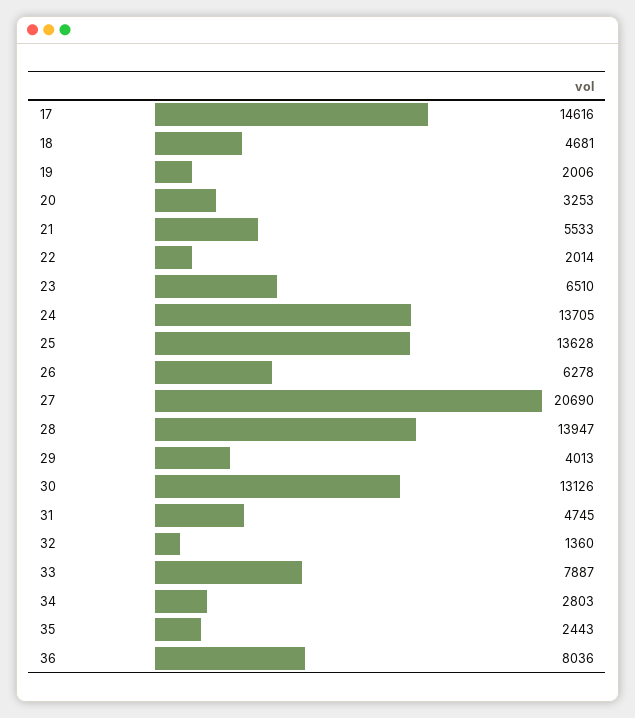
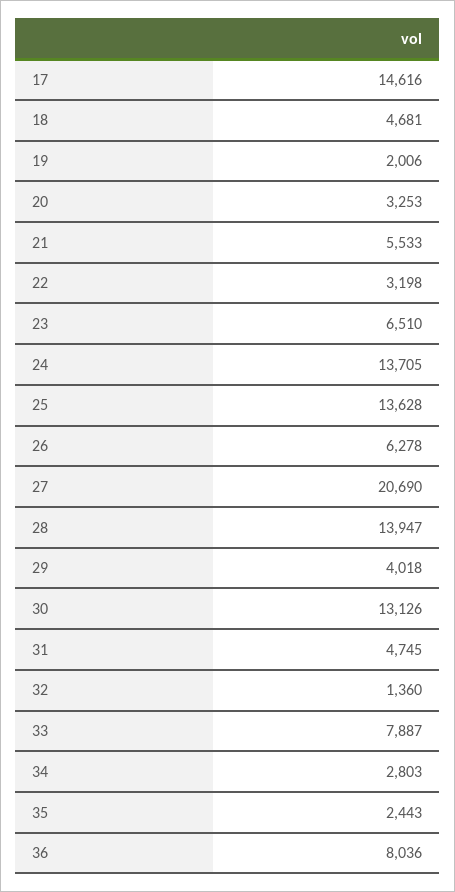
22: 2014 -> 3198
29: 4013 -> 4018

